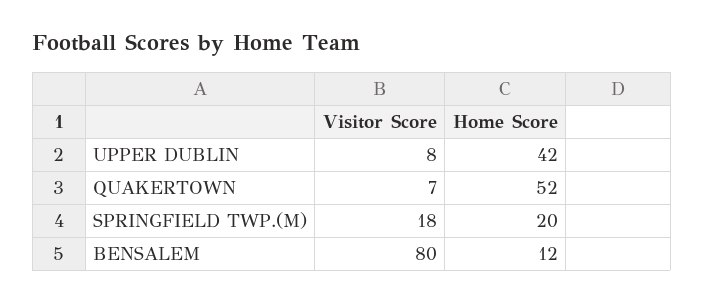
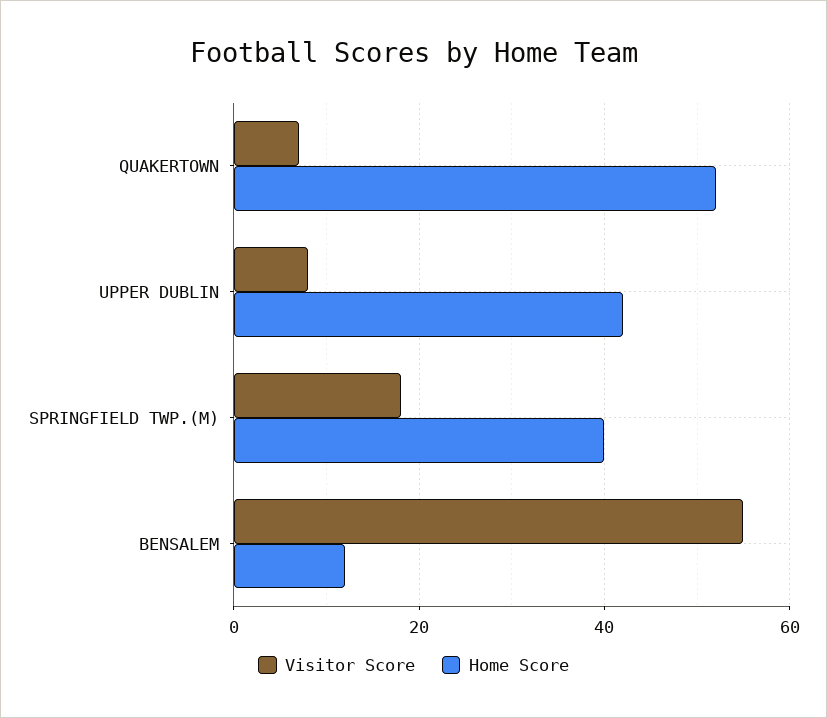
Home Score, SPRINGFIELD TWP.(M): 20 -> 40
Visitor Score, BENSALEM: 80 -> 55

